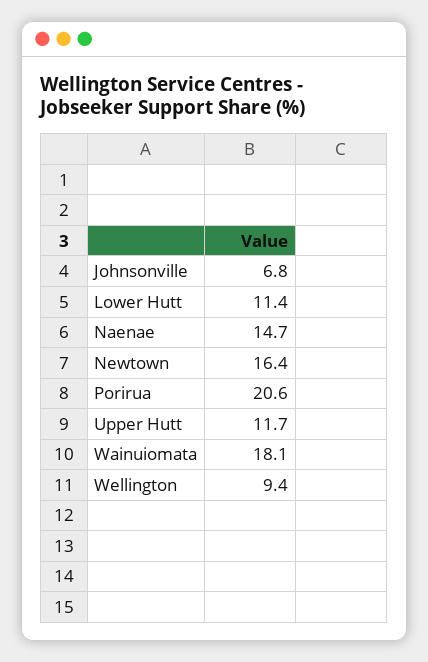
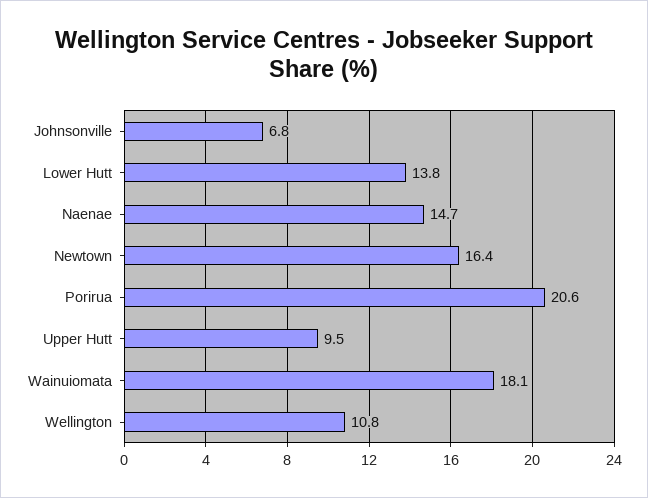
Lower Hutt: 11.4 -> 13.8
Upper Hutt: 11.7 -> 9.5
Wellington: 9.4 -> 10.8

